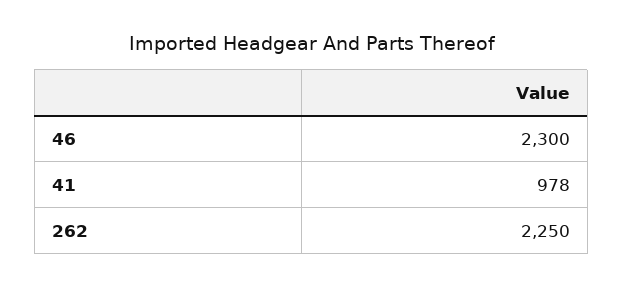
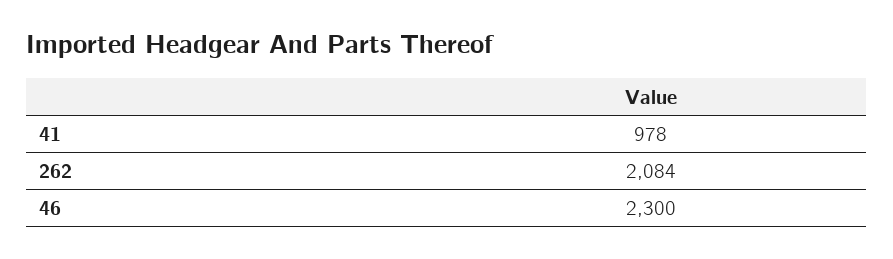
262: 2250 -> 2084

